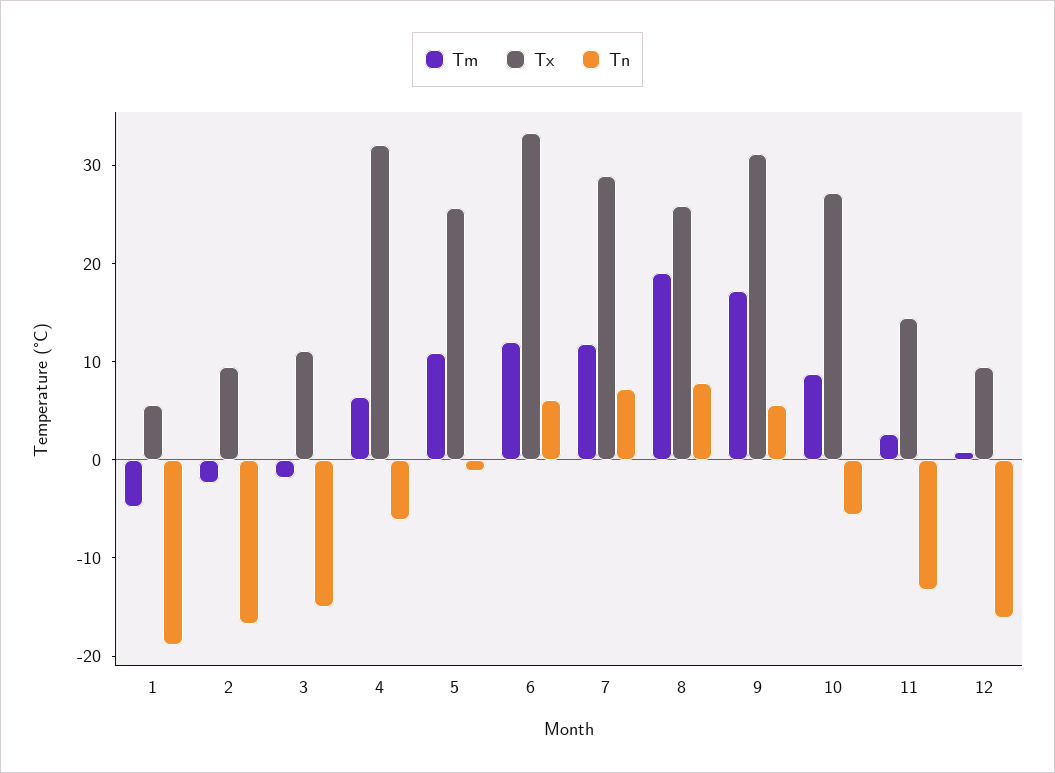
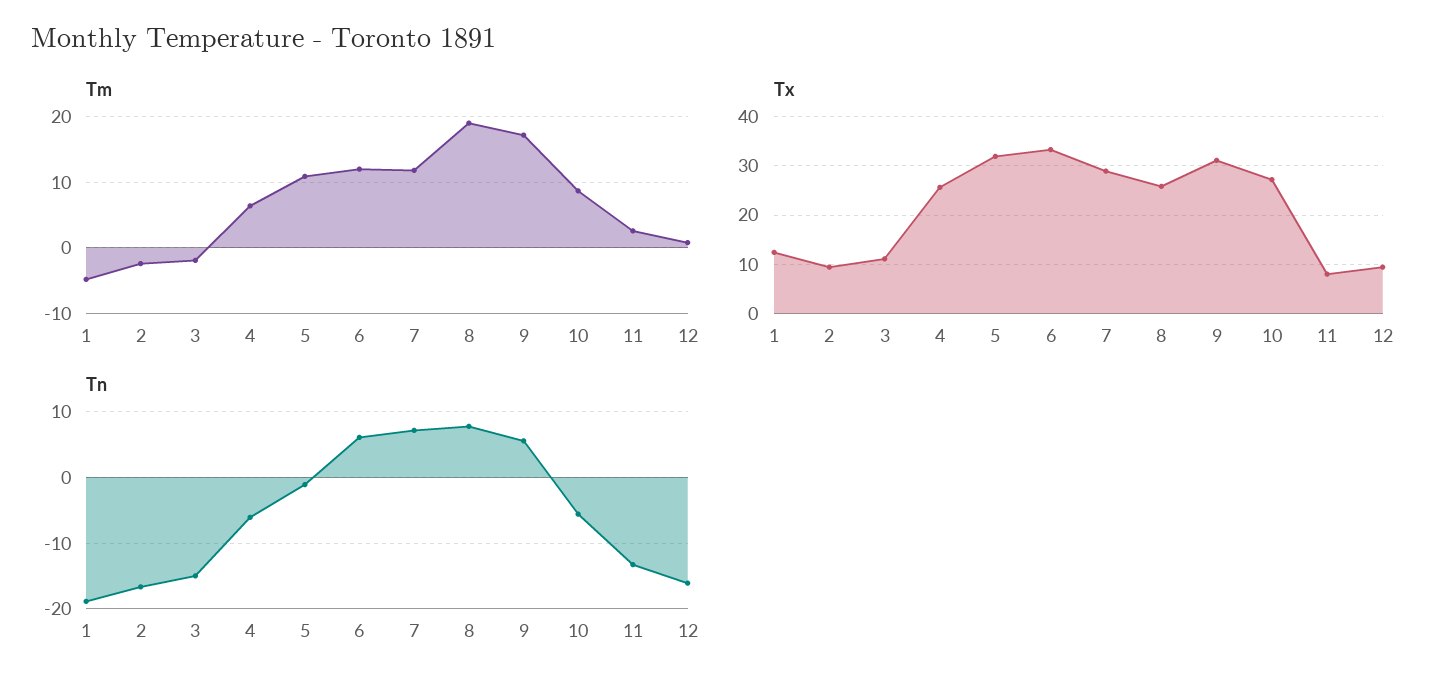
Tx, 1: 6 -> 12
Tx, 4: 32 -> 26
Tx, 5: 26 -> 32
Tx, 11: 14 -> 8

